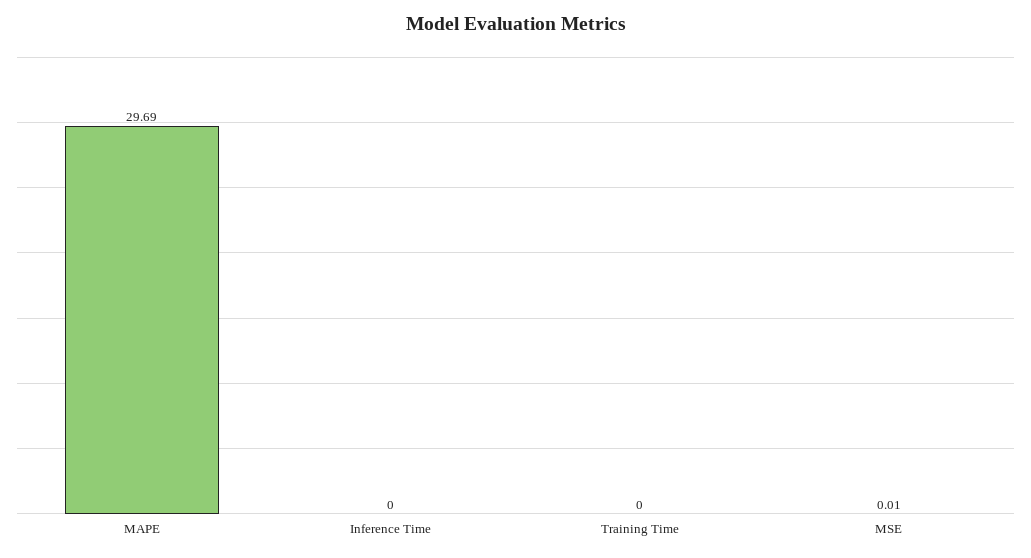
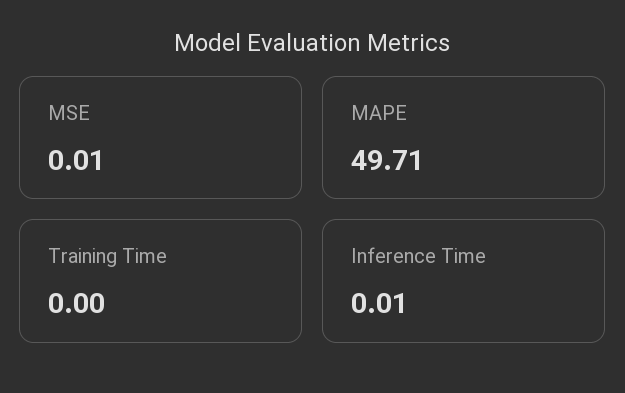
MAPE: 29.69 -> 49.71
Inference Time: 0 -> 0.01

